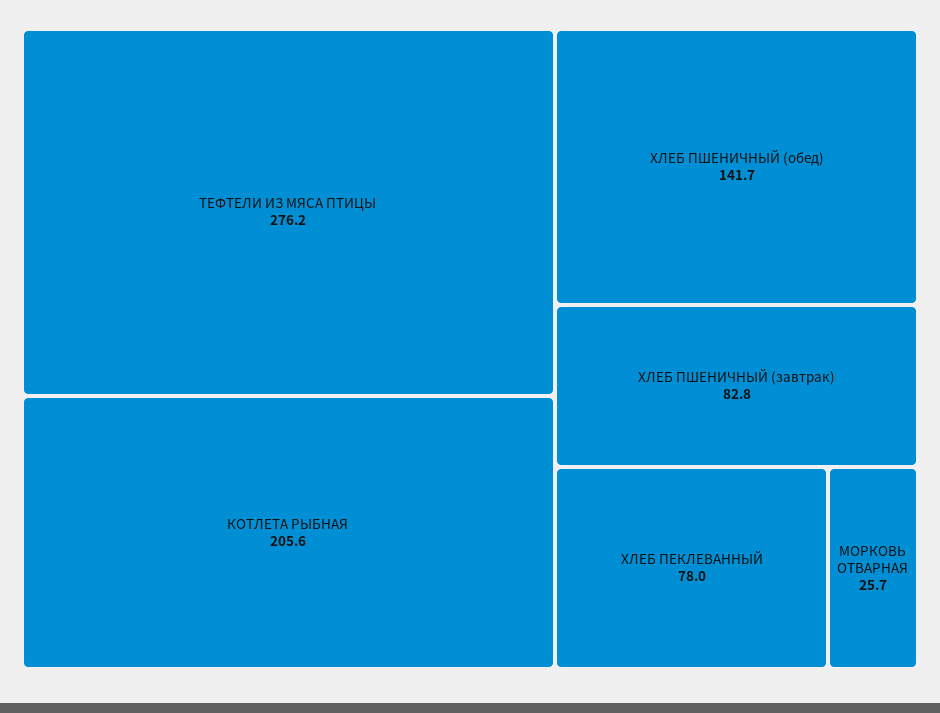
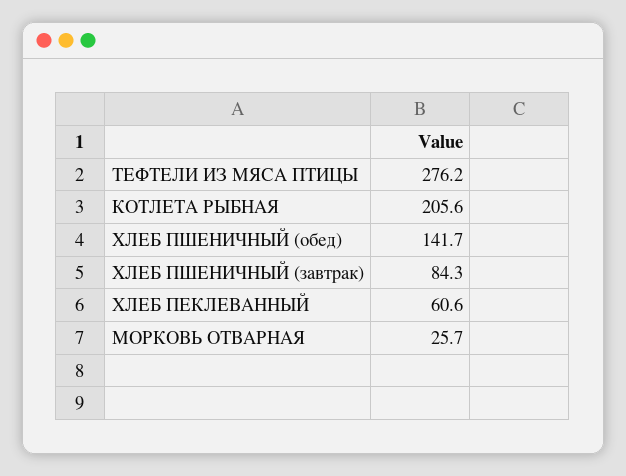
ХЛЕБ ПШЕНИЧНЫЙ (завтрак): 82.8 -> 84.3
ХЛЕБ ПЕКЛЕВАННЫЙ: 78 -> 60.6

